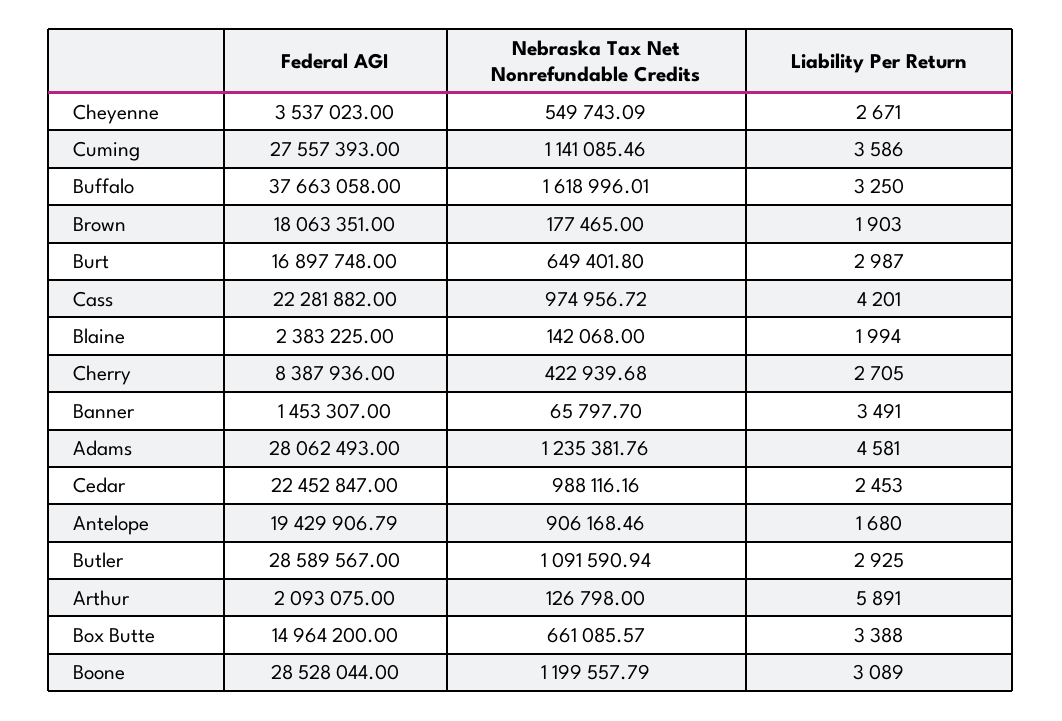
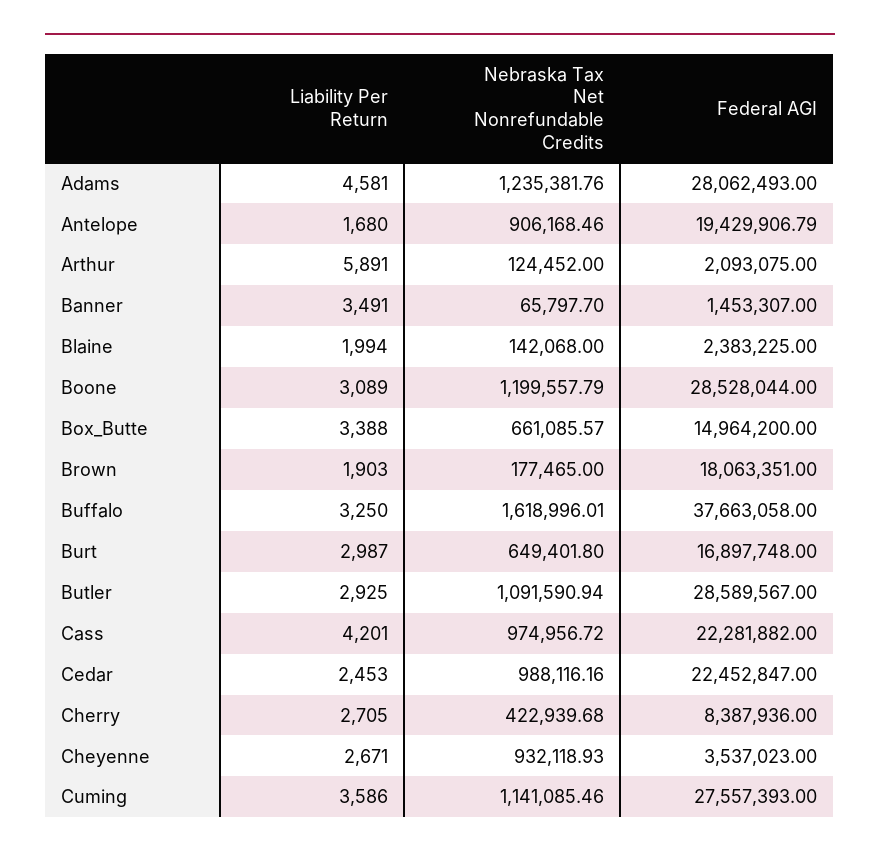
Nebraska Tax Net Nonrefundable Credits, Cheyenne: 549743.09 -> 932118.93
Nebraska Tax Net Nonrefundable Credits, Arthur: 126798 -> 124452

